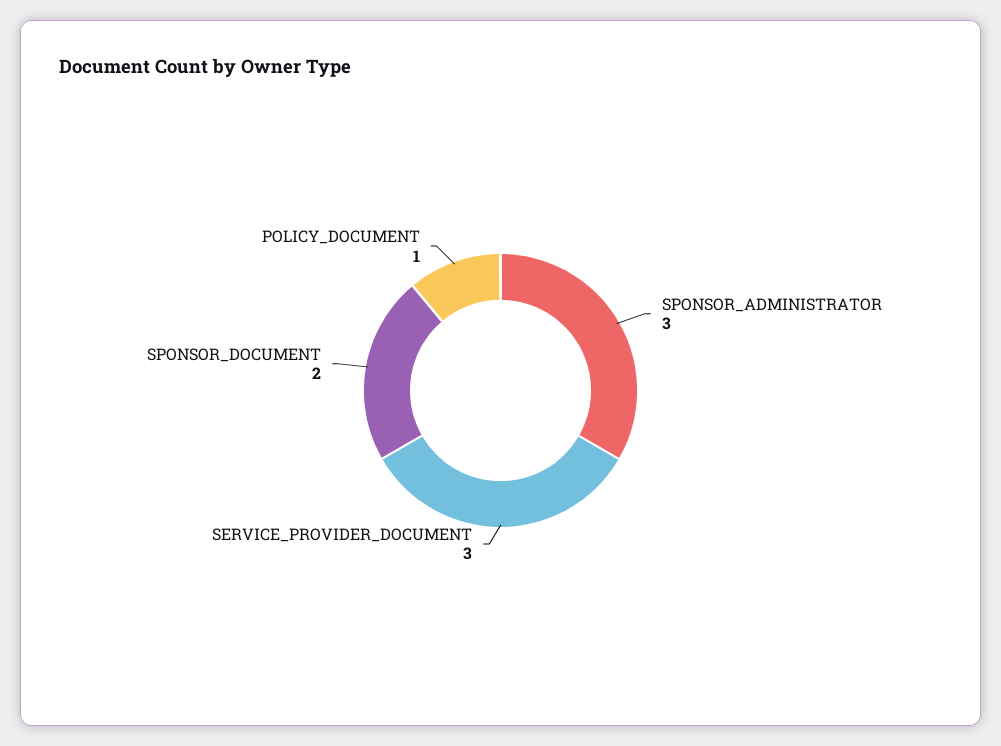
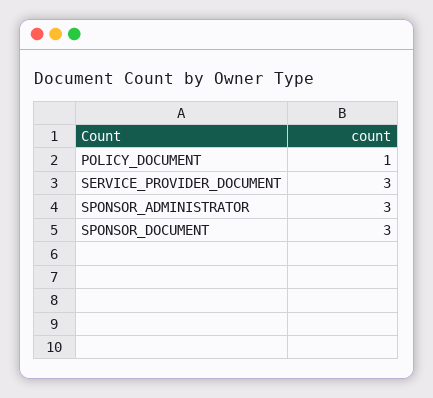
SPONSOR_DOCUMENT: 2 -> 3

